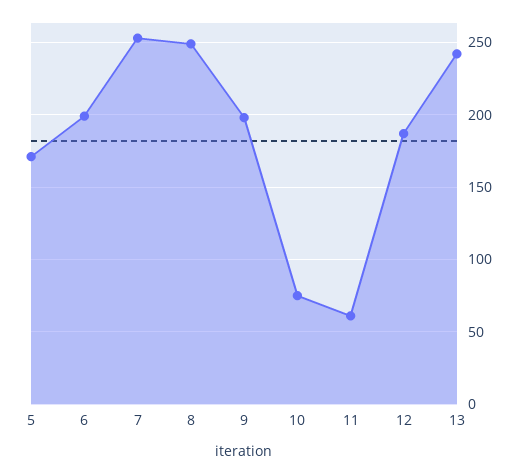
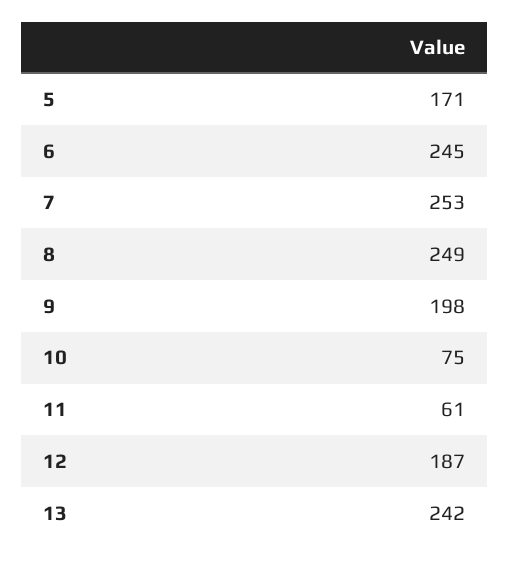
6: 200 -> 245

